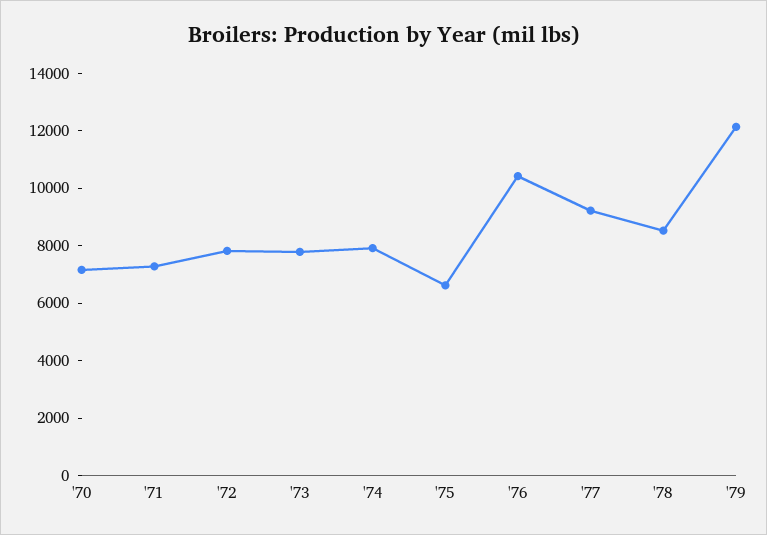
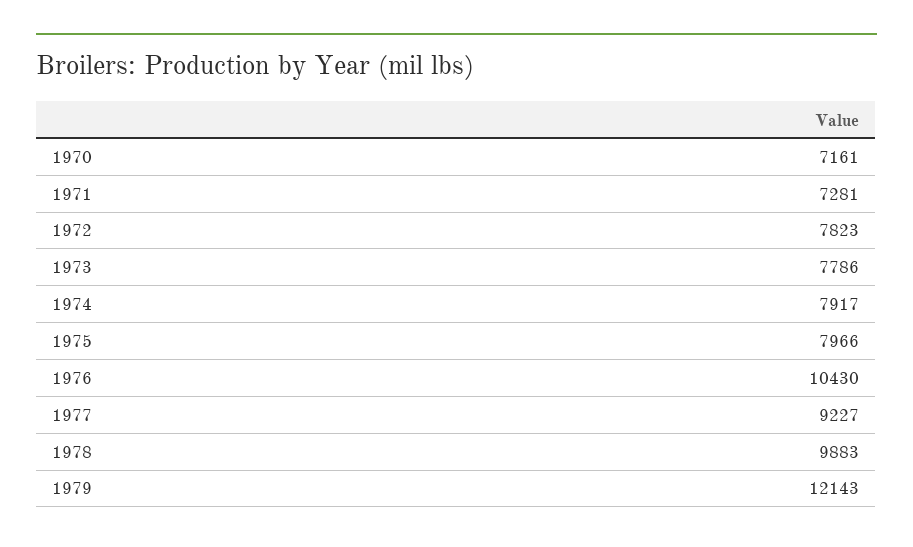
'75: 6500 -> 7966
'78: 8500 -> 9883

